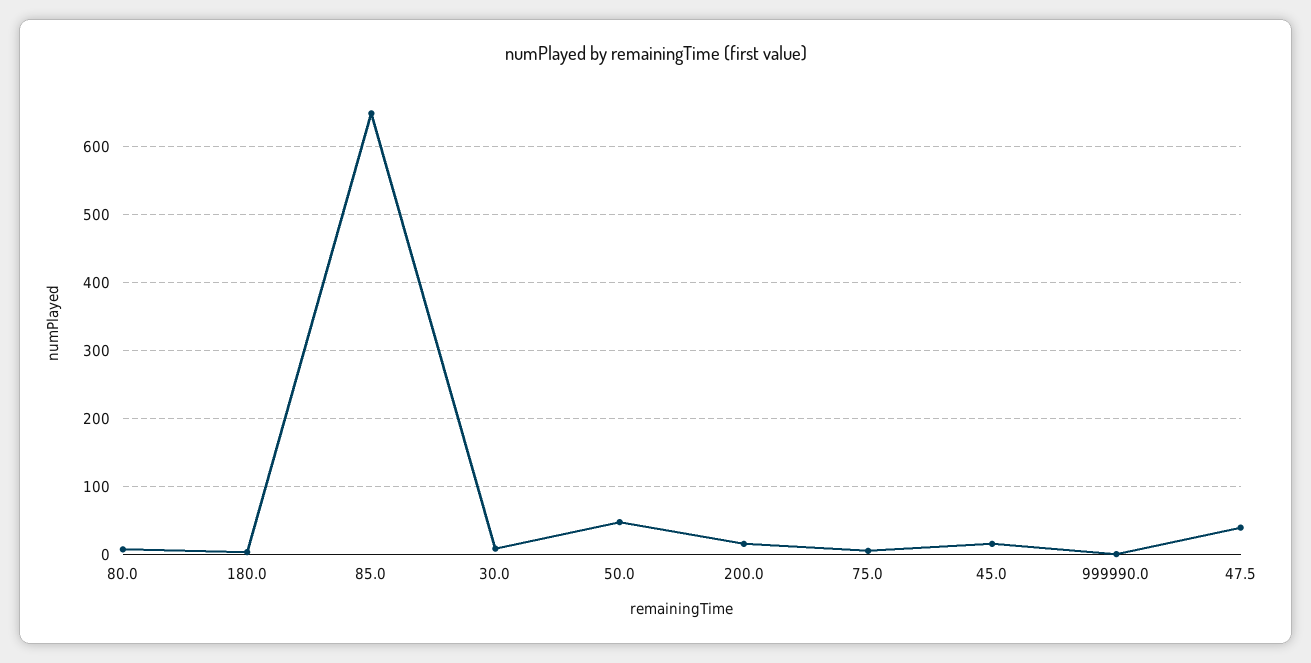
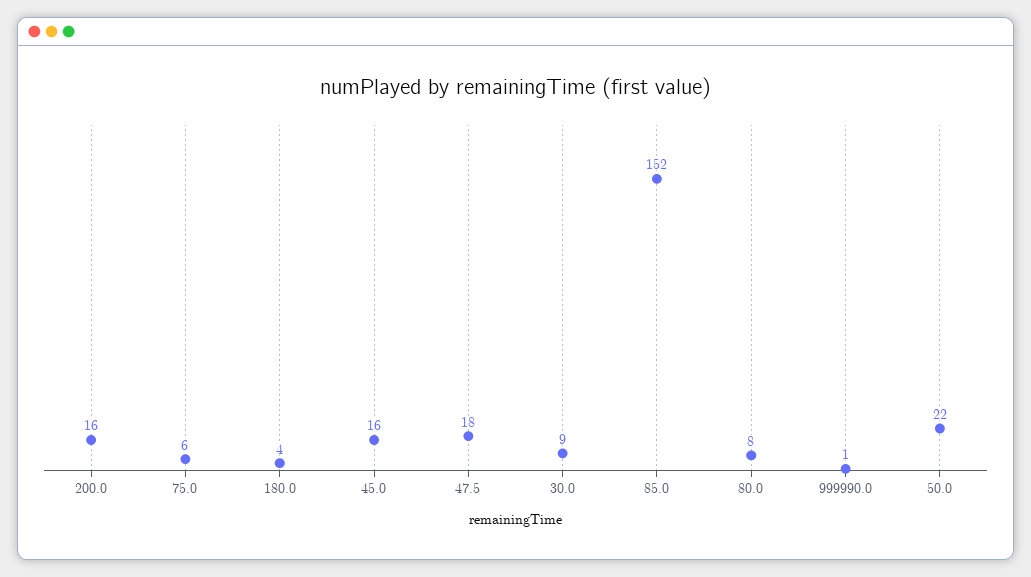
85.0: 650 -> 152
50.0: 50 -> 22
47.5: 40 -> 18

